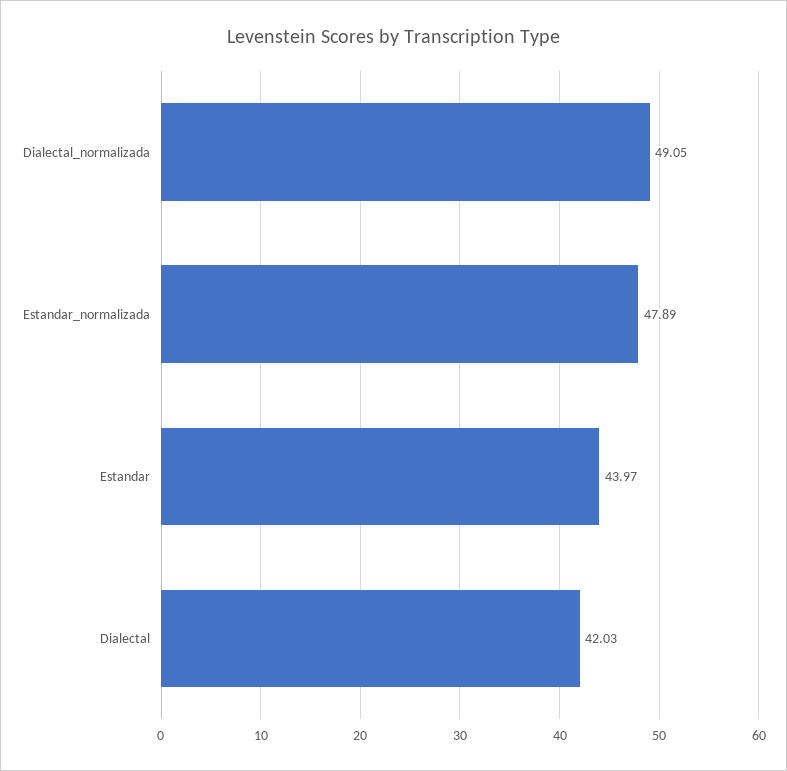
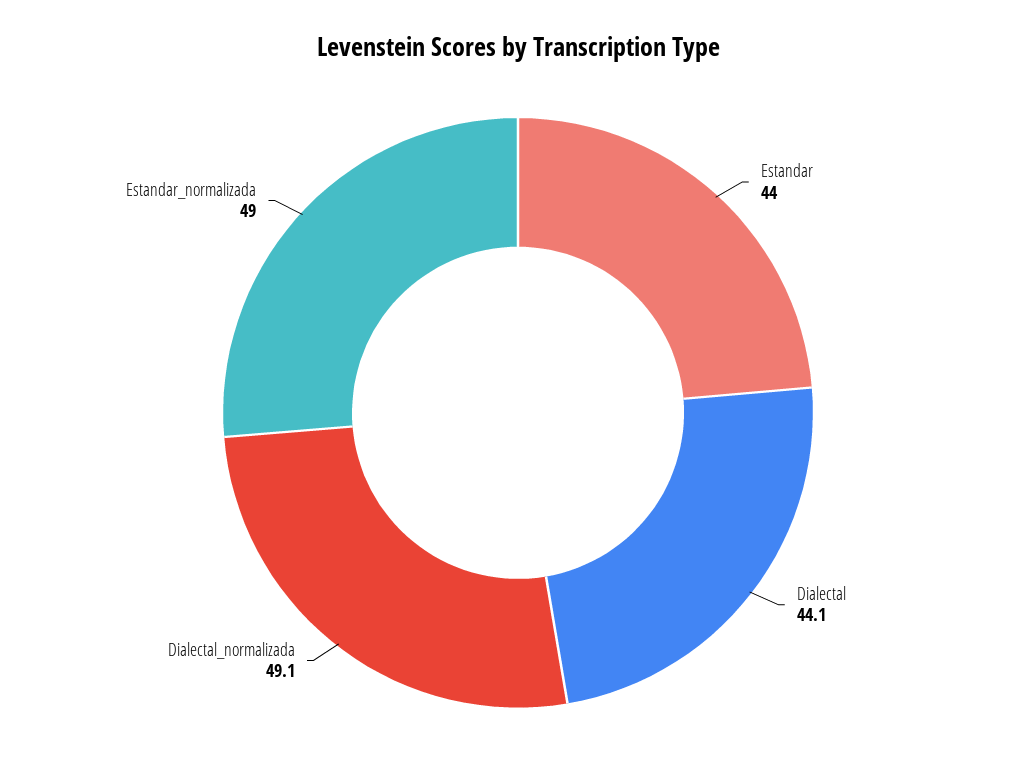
Estandar_normalizada: 47.89 -> 49
Dialectal: 42.03 -> 44.1

